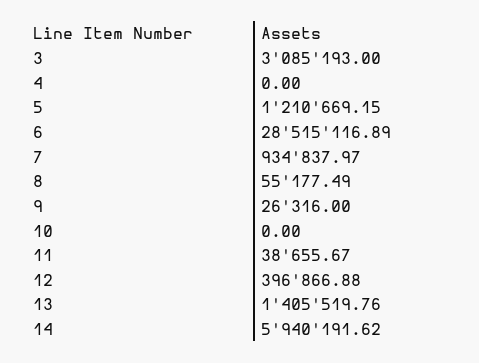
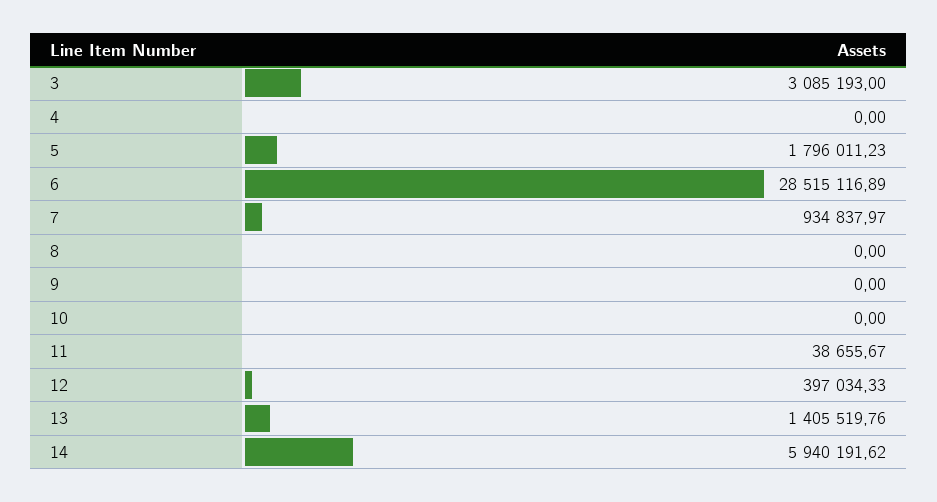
5: 1210669.15 -> 1796011.23
8: 55177.49 -> 0
9: 26316 -> 0
12: 396866.88 -> 397034.33

